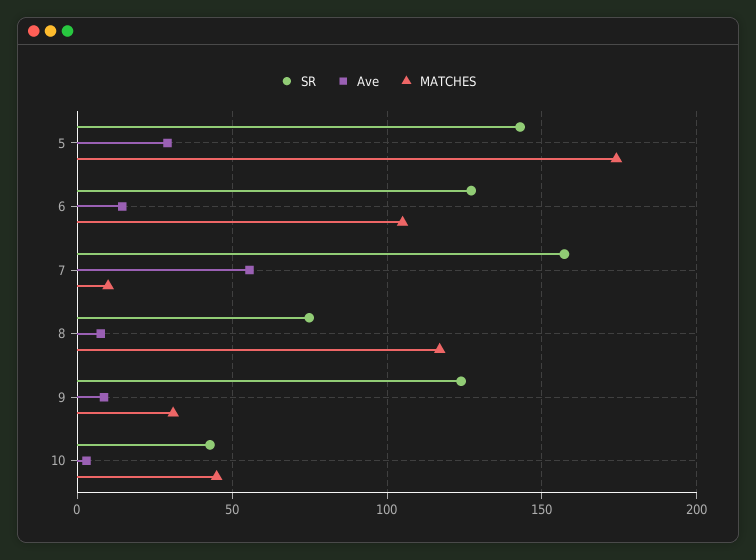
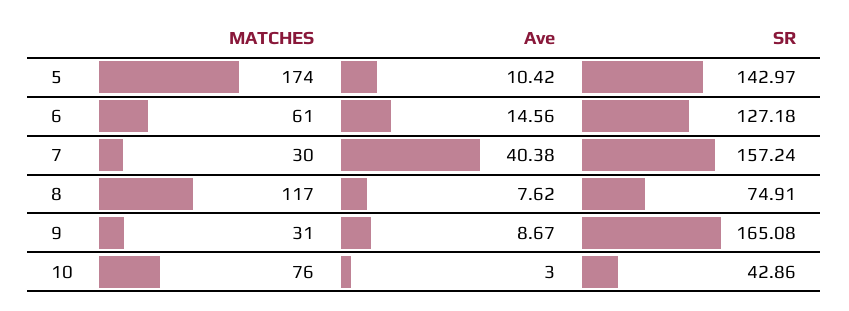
Ave, 5: 30 -> 10.42
MATCHES, 6: 105 -> 61
Ave, 7: 55 -> 40.38
MATCHES, 7: 10 -> 30
SR, 9: 125 -> 165.08
MATCHES, 10: 45 -> 76

